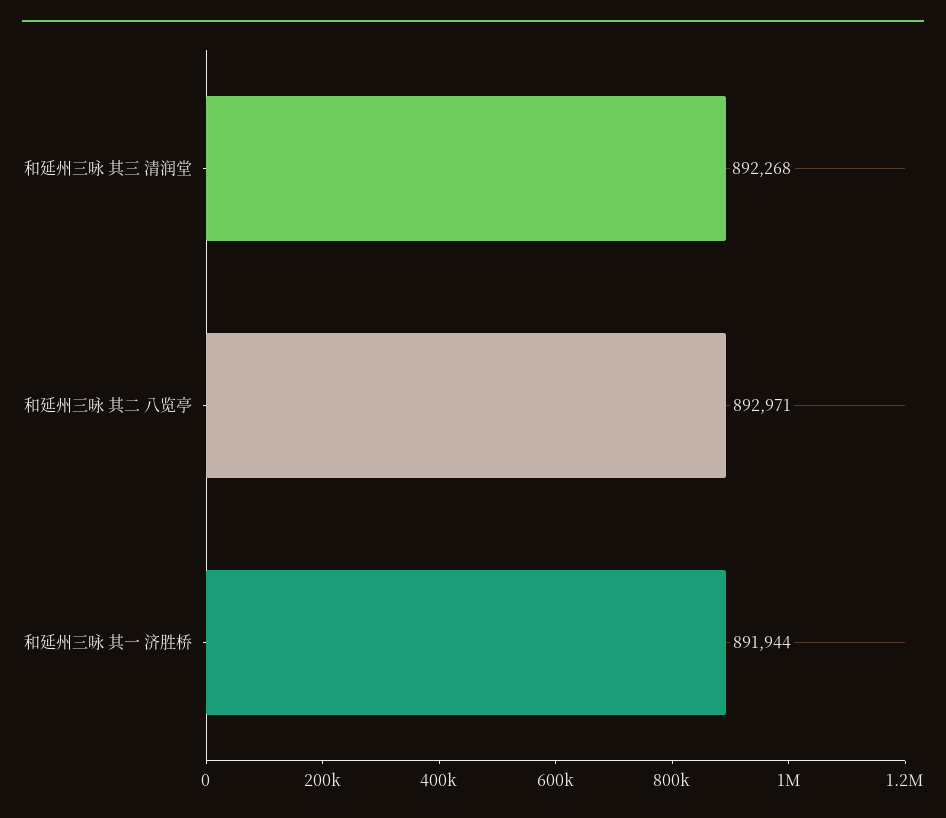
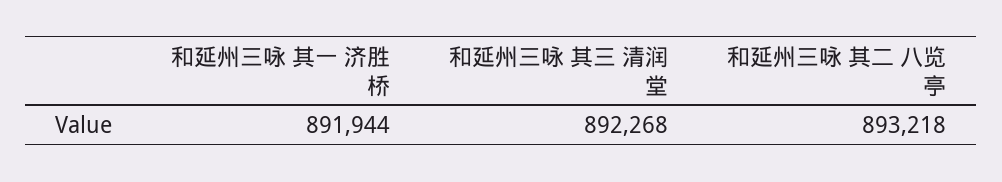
和延州三咏 其二 八览亭: 892971 -> 893218

